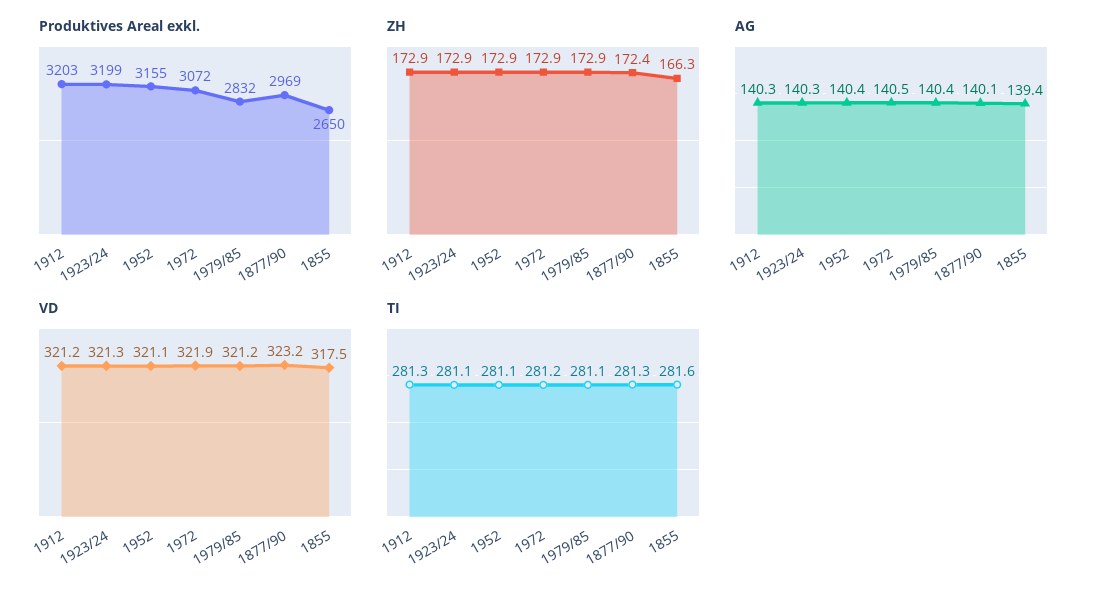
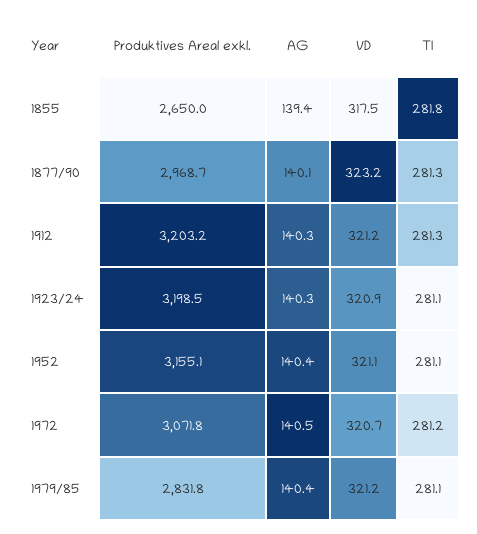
ZH, 1912: 172.9 -> none
ZH, 1923/24: 172.9 -> none
ZH, 1952: 172.9 -> none
ZH, 1972: 172.9 -> none
ZH, 1979/85: 172.9 -> none
ZH, 1877/90: 172.4 -> none
ZH, 1855: 166.3 -> none
VD, 1923/24: 321.3 -> 320.9
VD, 1972: 321.9 -> 320.7
TI, 1855: 281.6 -> 281.8

